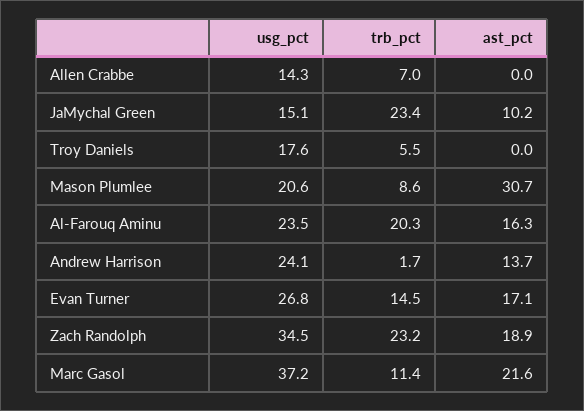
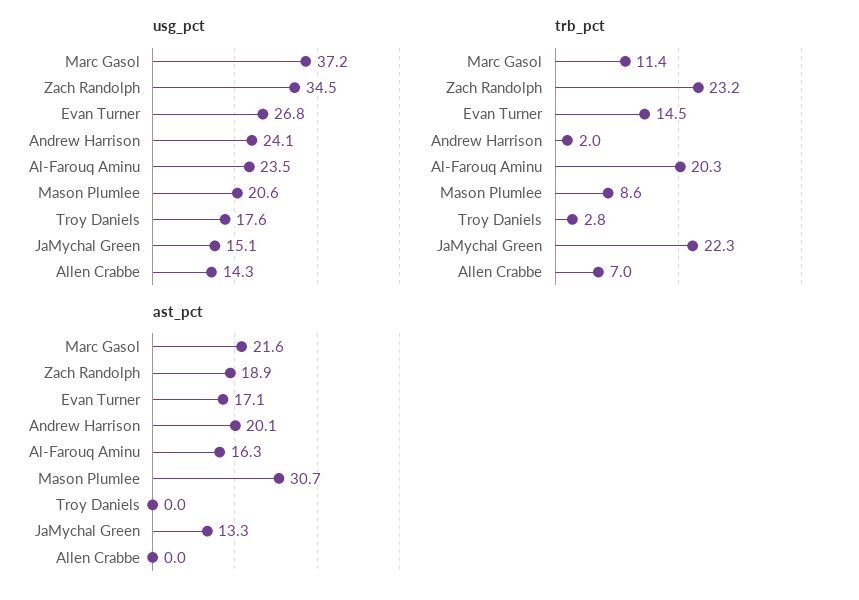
trb_pct, JaMychal Green: 23.4 -> 22.3
ast_pct, JaMychal Green: 10.2 -> 13.3
trb_pct, Troy Daniels: 5.5 -> 2.8
trb_pct, Andrew Harrison: 1.7 -> 2
ast_pct, Andrew Harrison: 13.7 -> 20.1

